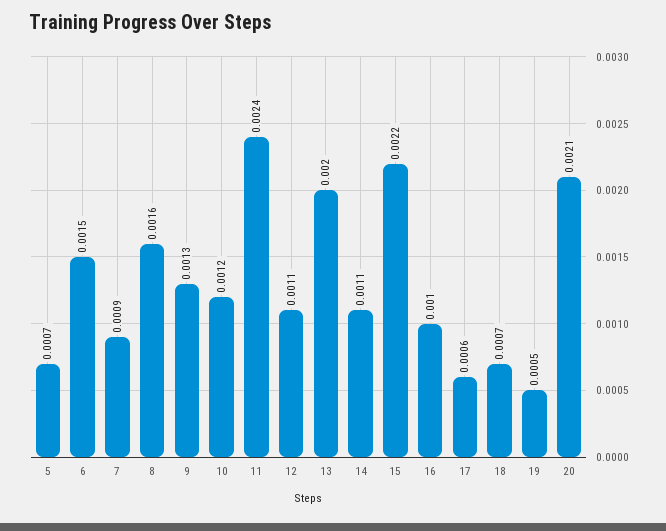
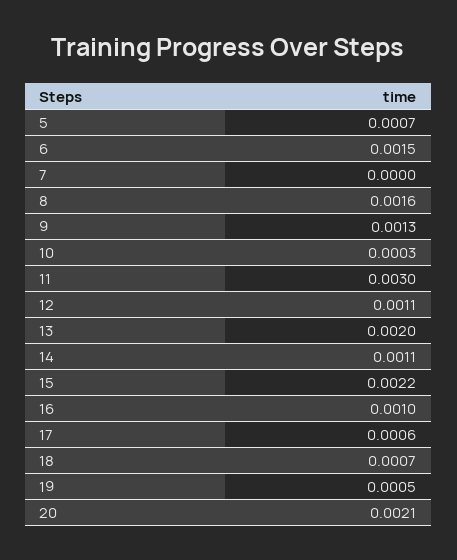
7: 0.0009 -> 0
10: 0.0012 -> 0.0003
11: 0.0024 -> 0.003

